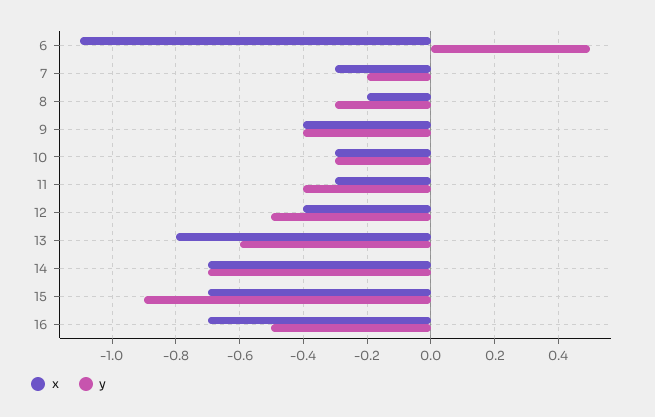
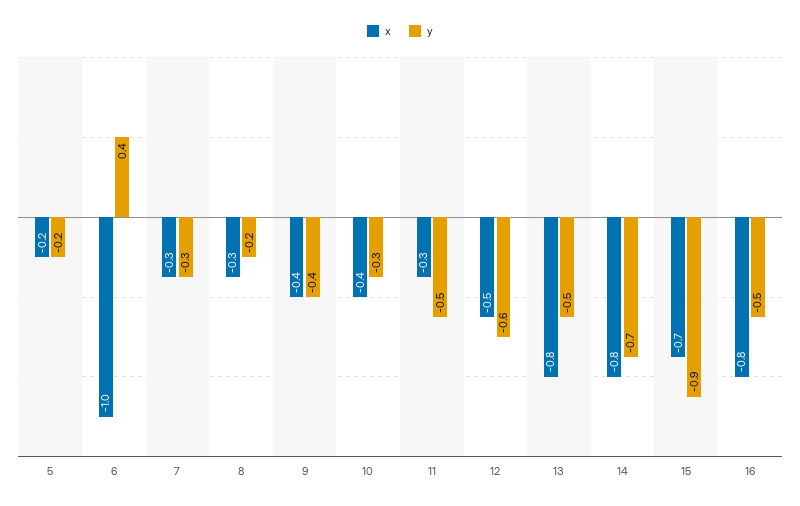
x, 6: -1.1 -> -1
y, 6: 0.5 -> 0.4
y, 7: -0.2 -> -0.3
x, 8: -0.2 -> -0.3
y, 8: -0.3 -> -0.2
x, 10: -0.3 -> -0.4
y, 11: -0.4 -> -0.5
x, 12: -0.4 -> -0.5
y, 12: -0.5 -> -0.6
y, 13: -0.6 -> -0.5
x, 14: -0.7 -> -0.8
x, 16: -0.7 -> -0.8
x, 5: none -> -0.2
y, 5: none -> -0.2

